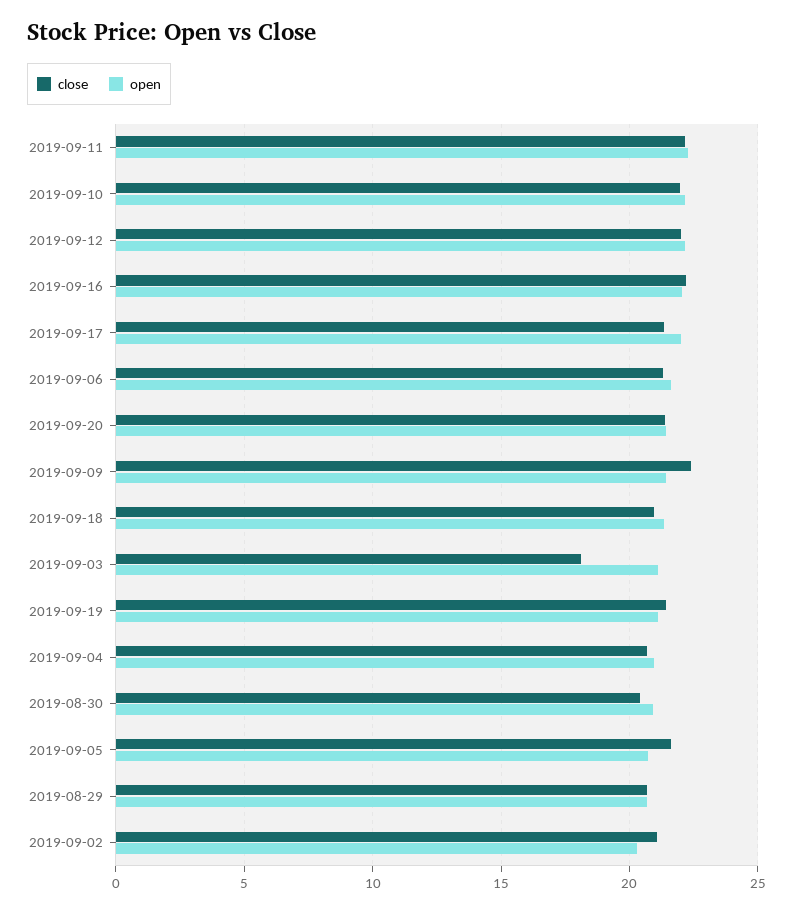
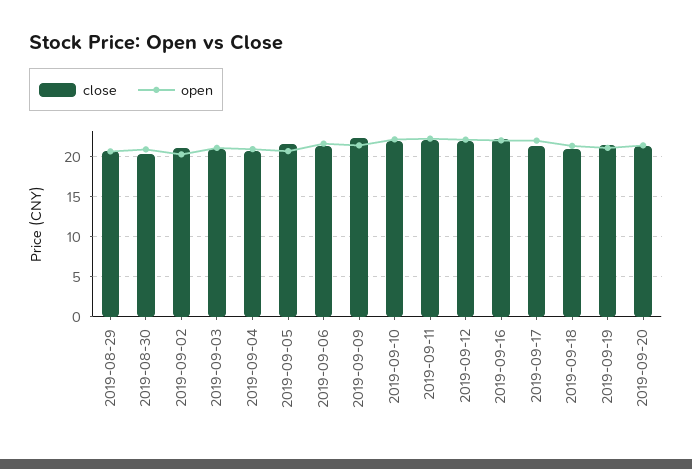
close, 2019-09-03: 18 -> 21

